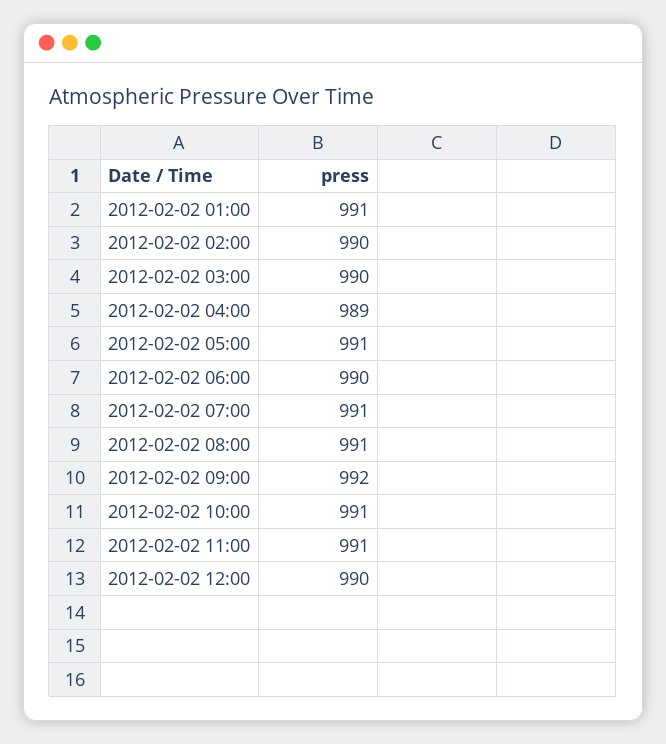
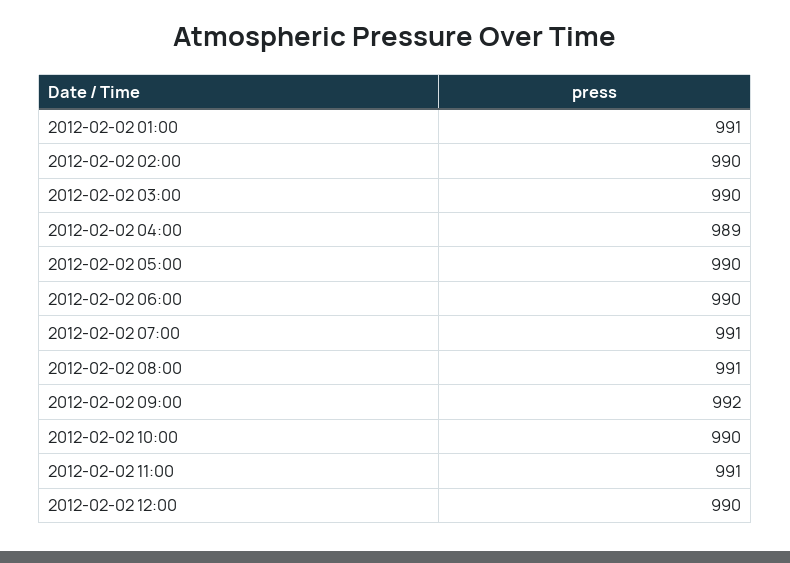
2012-02-02 05:00: 991 -> 990
2012-02-02 10:00: 991 -> 990

